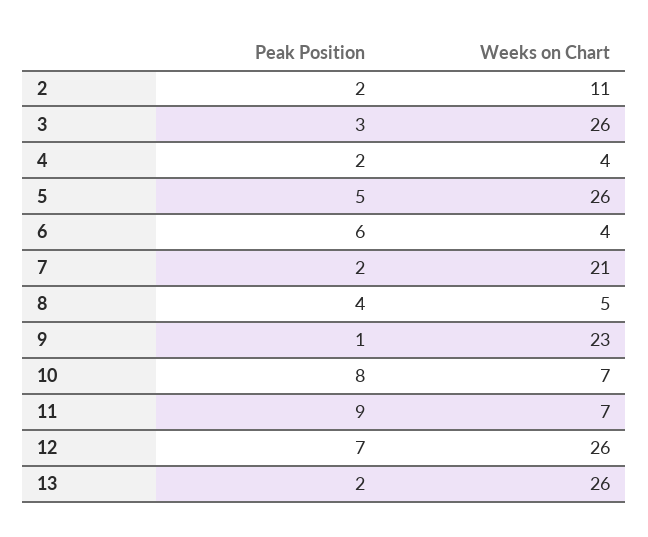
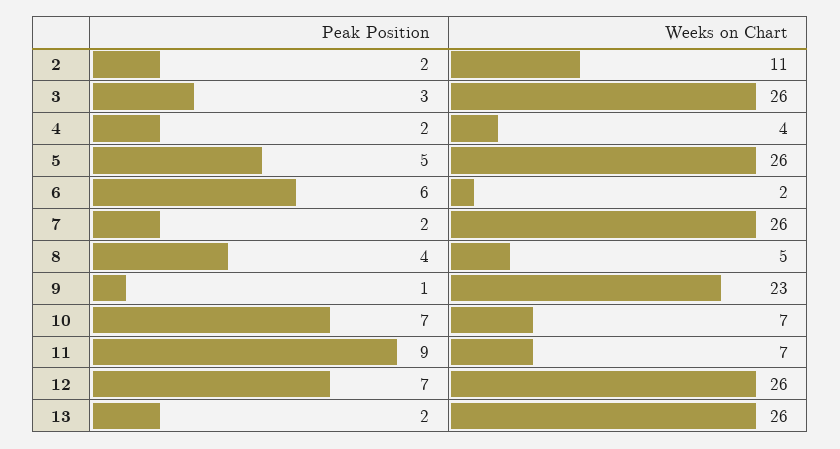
Weeks on Chart, 6: 4 -> 2
Weeks on Chart, 7: 21 -> 26
Peak Position, 10: 8 -> 7

